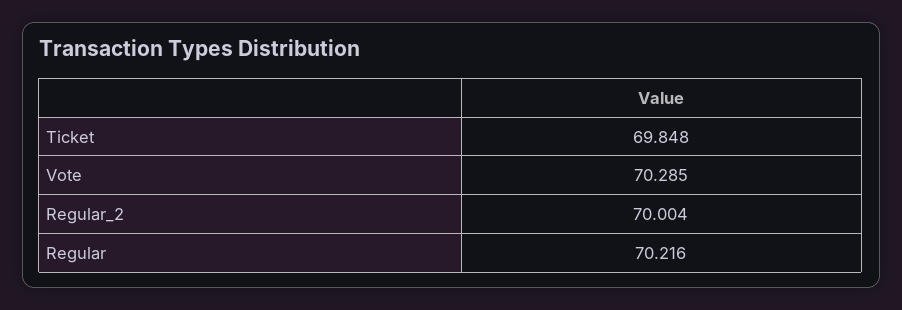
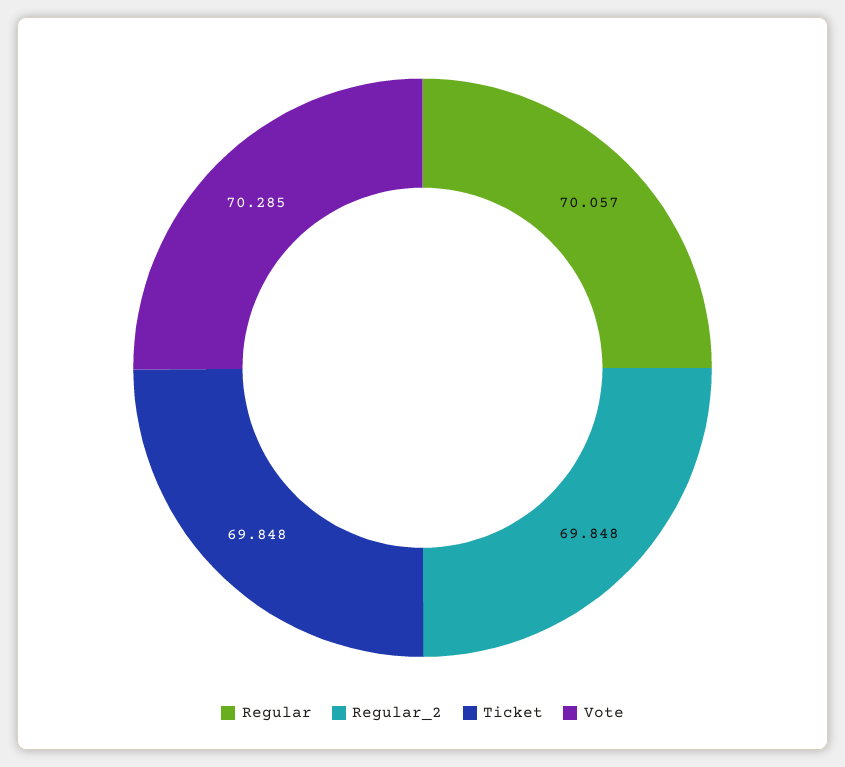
Regular_2: 70.004 -> 69.848
Regular: 70.216 -> 70.057

